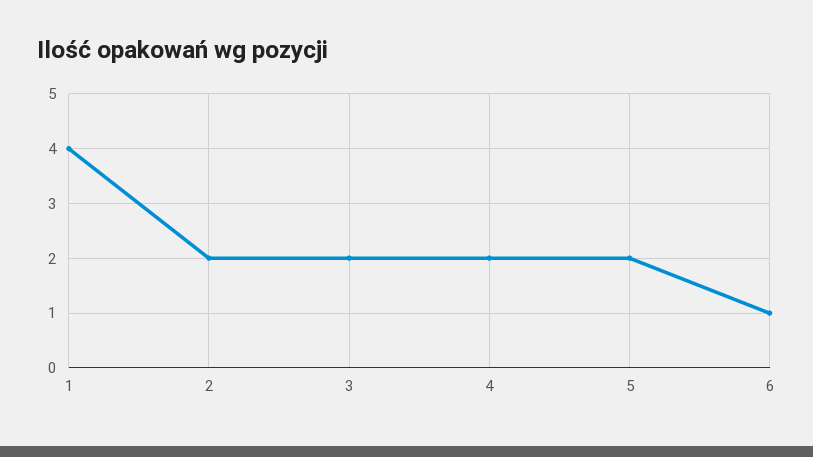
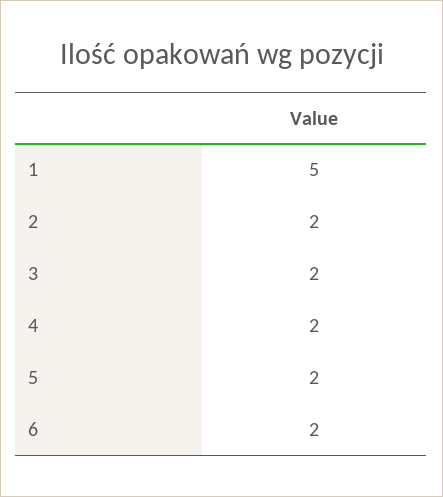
1: 4 -> 5
6: 1 -> 2

